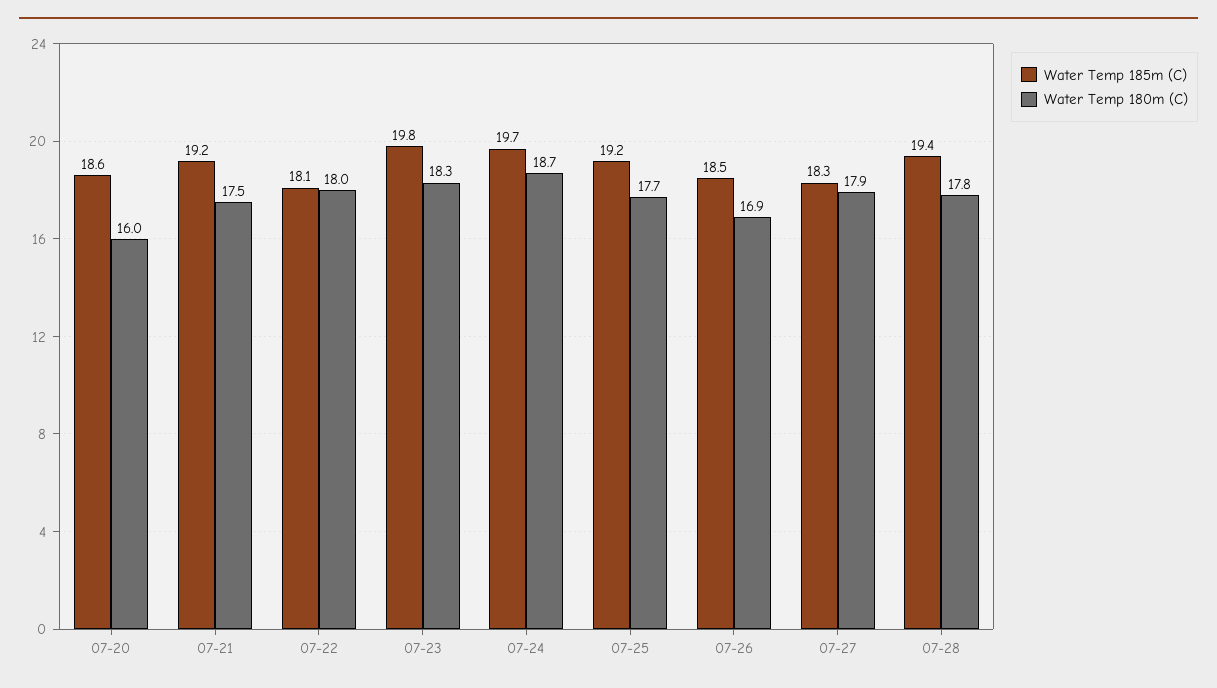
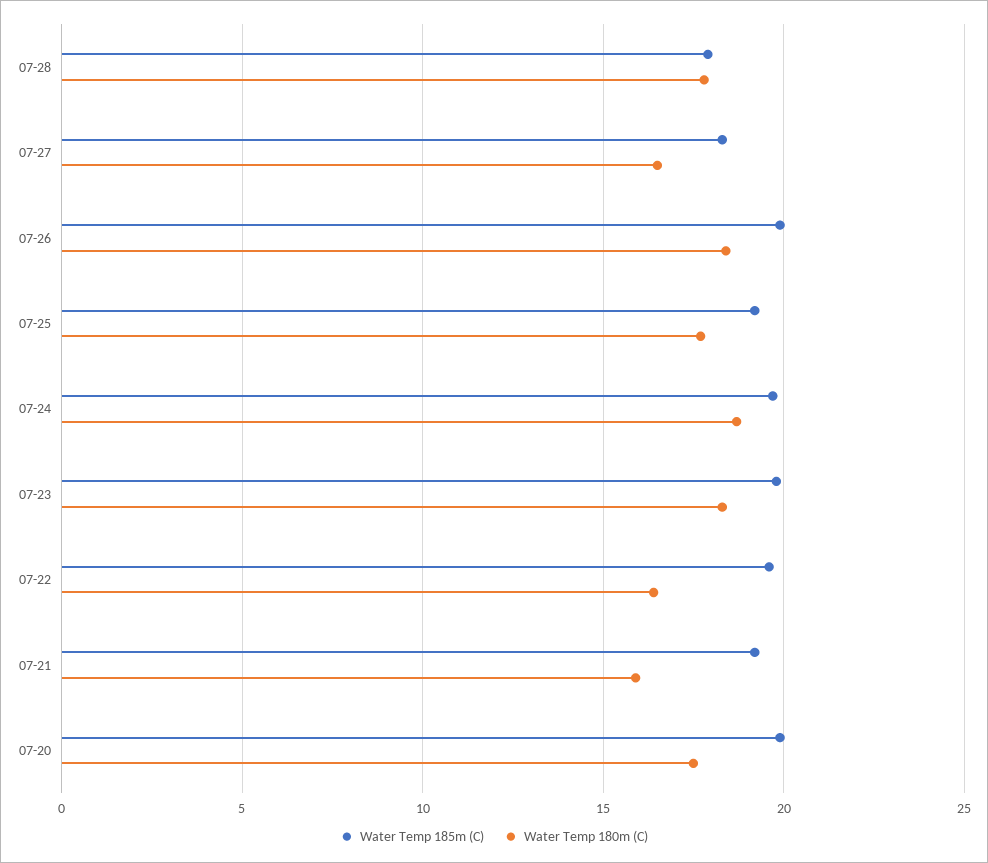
Water Temp 185m (C), 07-20: 18.6 -> 20
Water Temp 180m (C), 07-20: 16 -> 17.5
Water Temp 180m (C), 07-21: 17.5 -> 16
Water Temp 185m (C), 07-22: 18.1 -> 19.5
Water Temp 180m (C), 07-22: 18 -> 16.5
Water Temp 185m (C), 07-26: 18.5 -> 20
Water Temp 180m (C), 07-26: 16.9 -> 18.5
Water Temp 180m (C), 07-27: 17.9 -> 16.5
Water Temp 185m (C), 07-28: 19.4 -> 18

